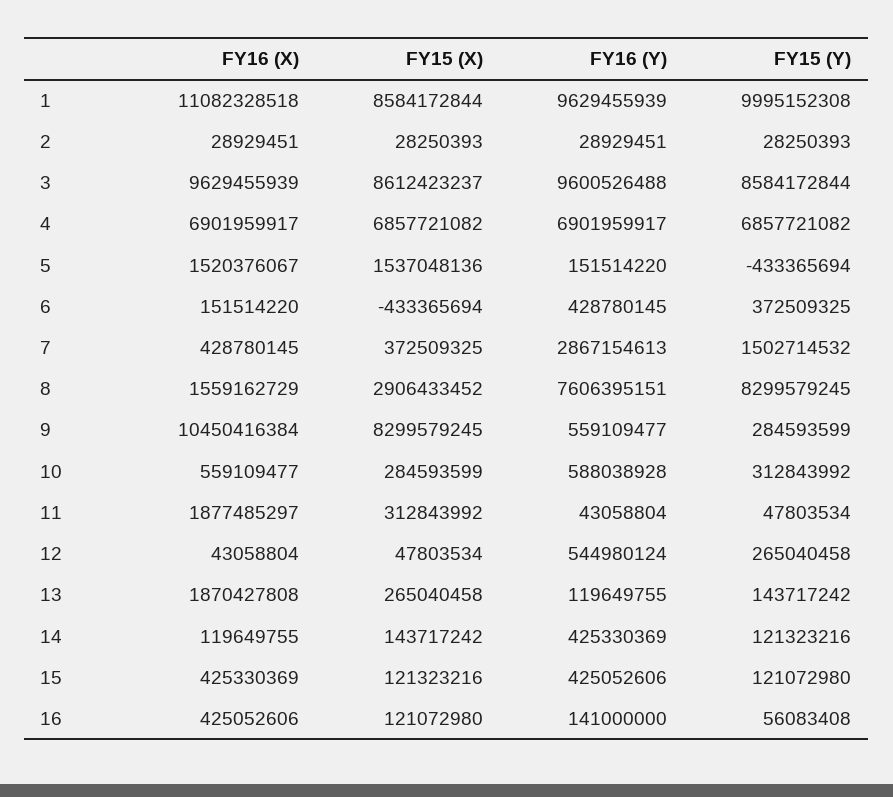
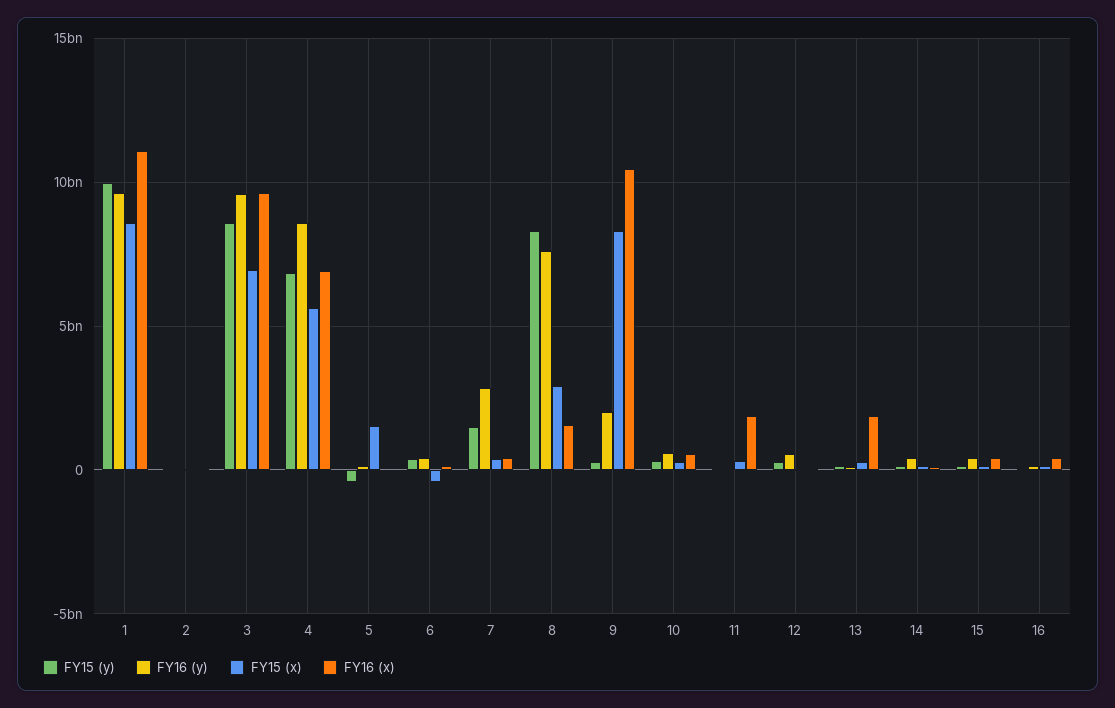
FY15 (X), 3: 8612423237 -> 7000000000
FY15 (X), 4: 6857721082 -> 5500000000
FY16 (Y), 4: 6901959917 -> 8500000000
FY16 (X), 5: 1520376067 -> 0
FY16 (Y), 9: 559109477 -> 2000000000

